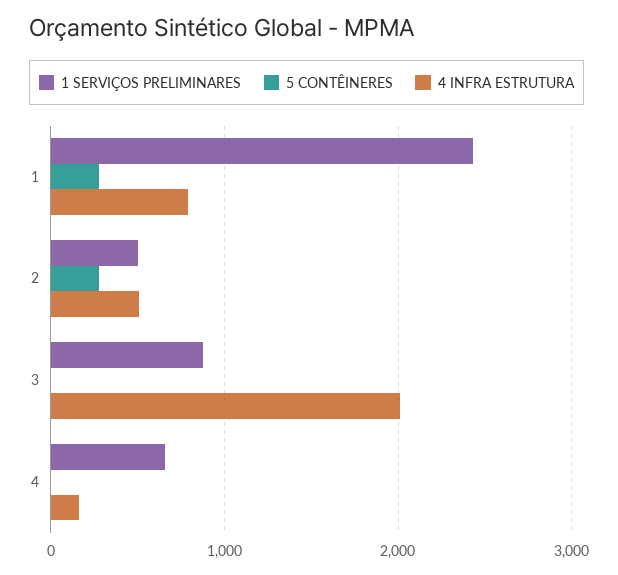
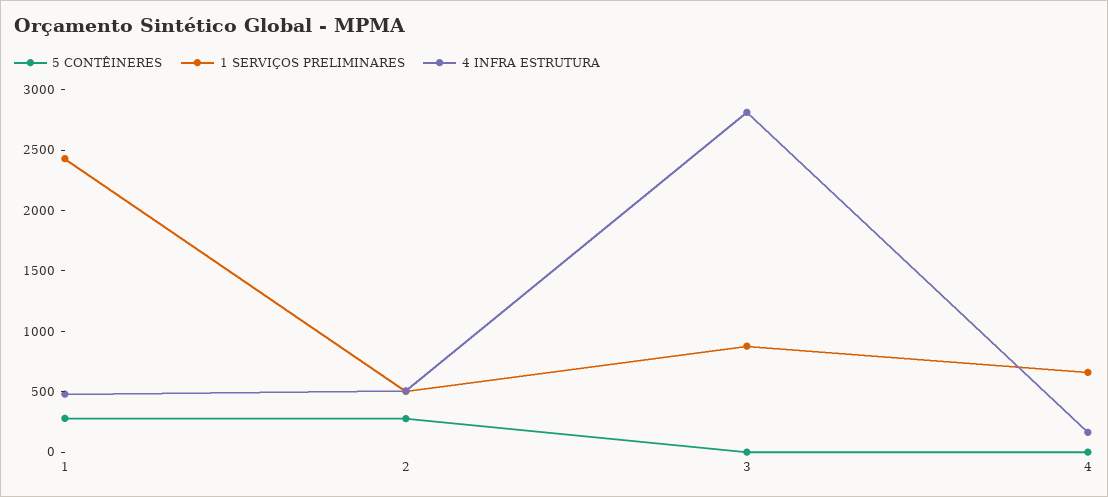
4 INFRA ESTRUTURA, 1: 800 -> 500
4 INFRA ESTRUTURA, 3: 2000 -> 2800

